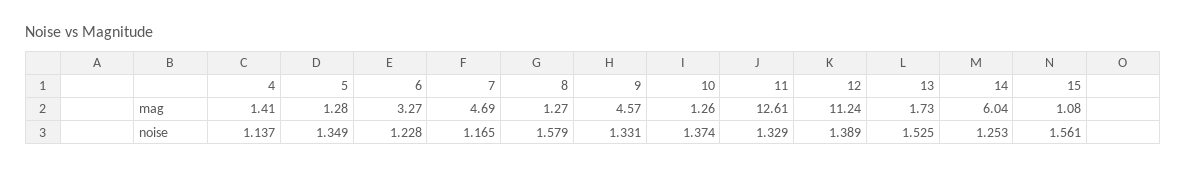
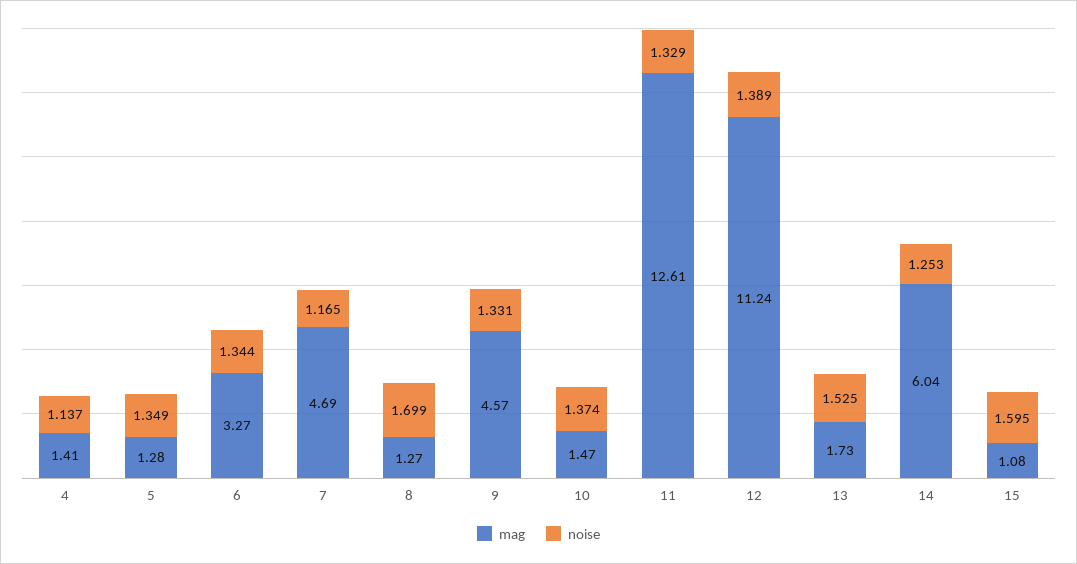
mag, 10: 1.26 -> 1.47
noise, 6: 1.228 -> 1.344
noise, 8: 1.579 -> 1.699
noise, 15: 1.561 -> 1.595

